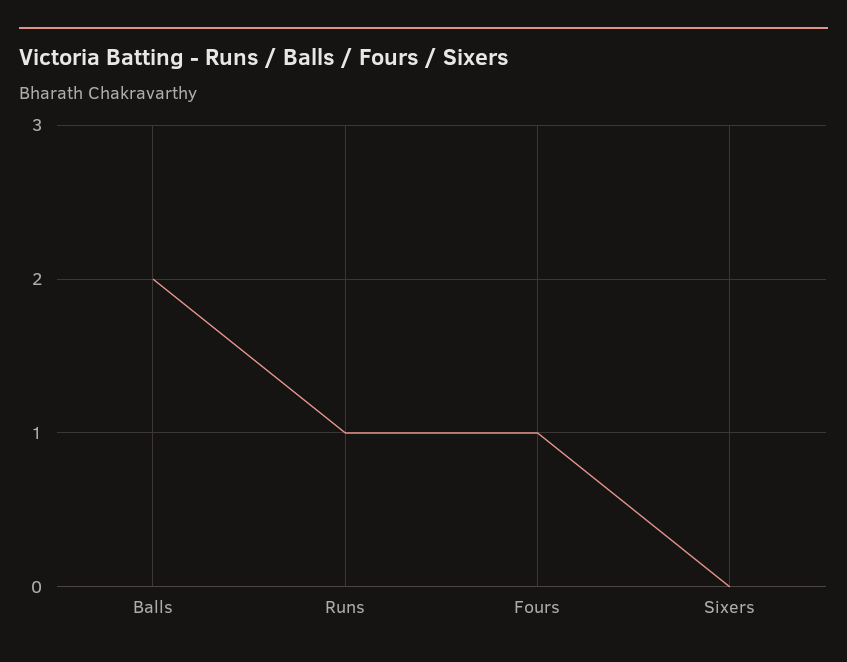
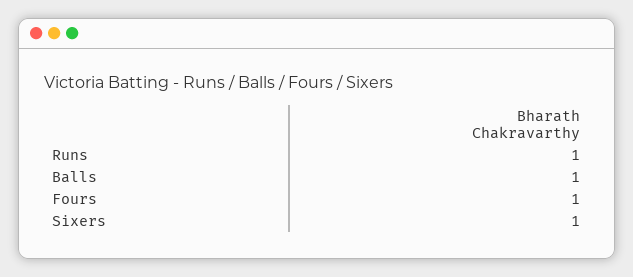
Balls: 2 -> 1
Sixers: 0 -> 1

